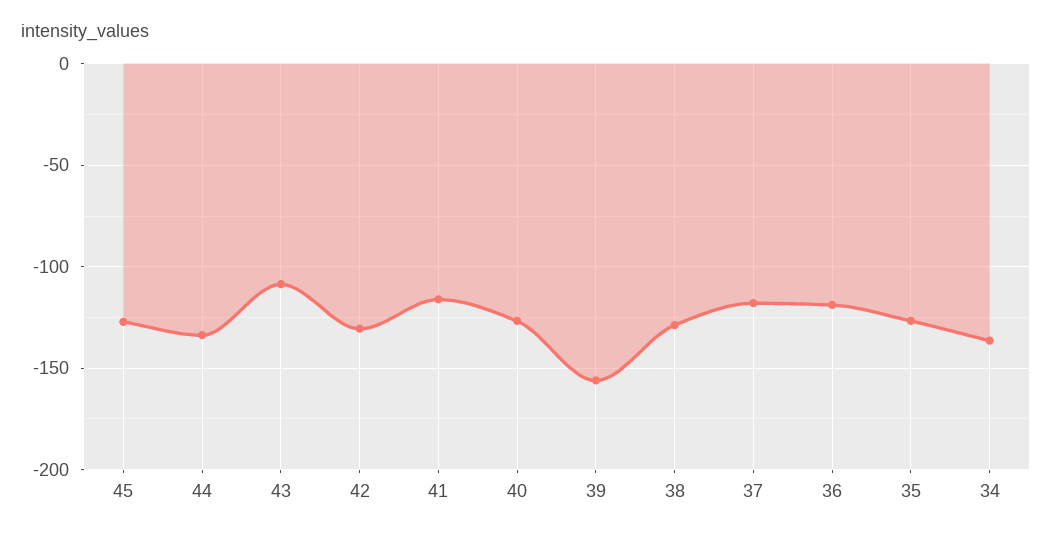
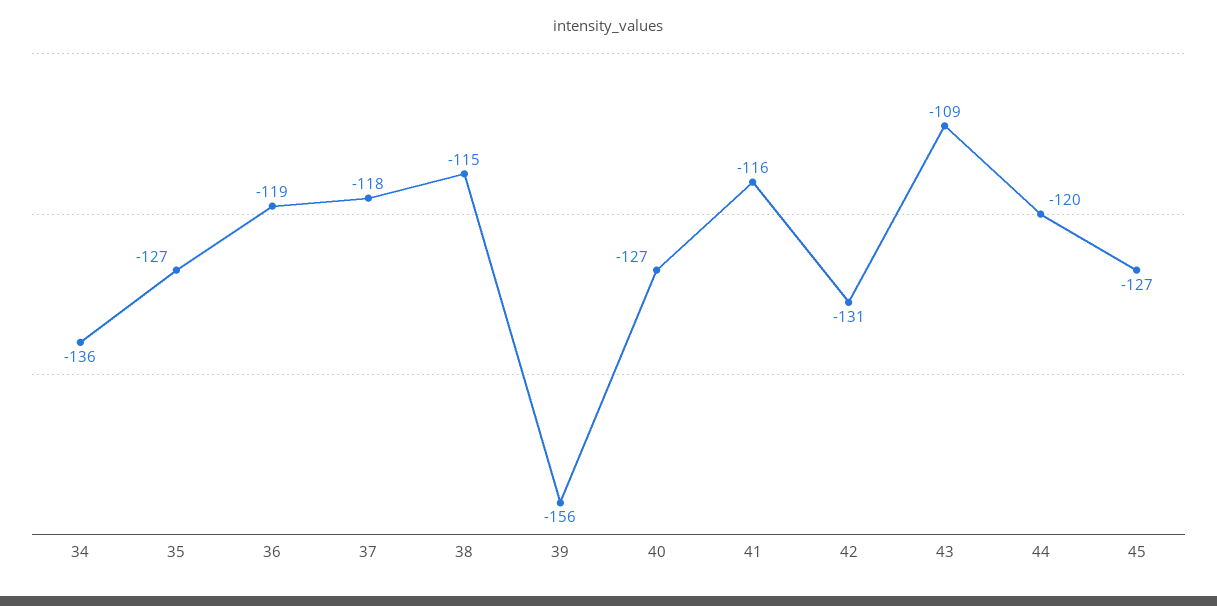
44: -135 -> -120
38: -130 -> -115

